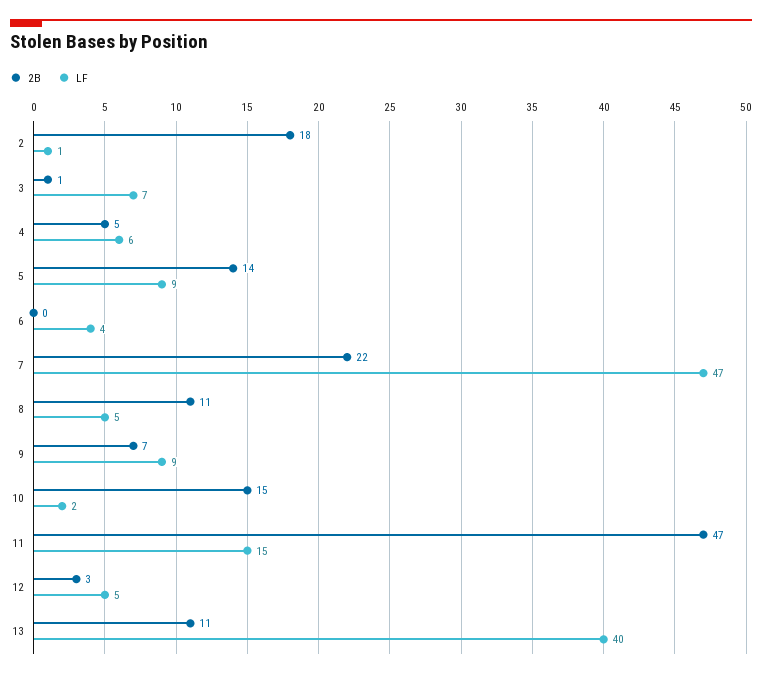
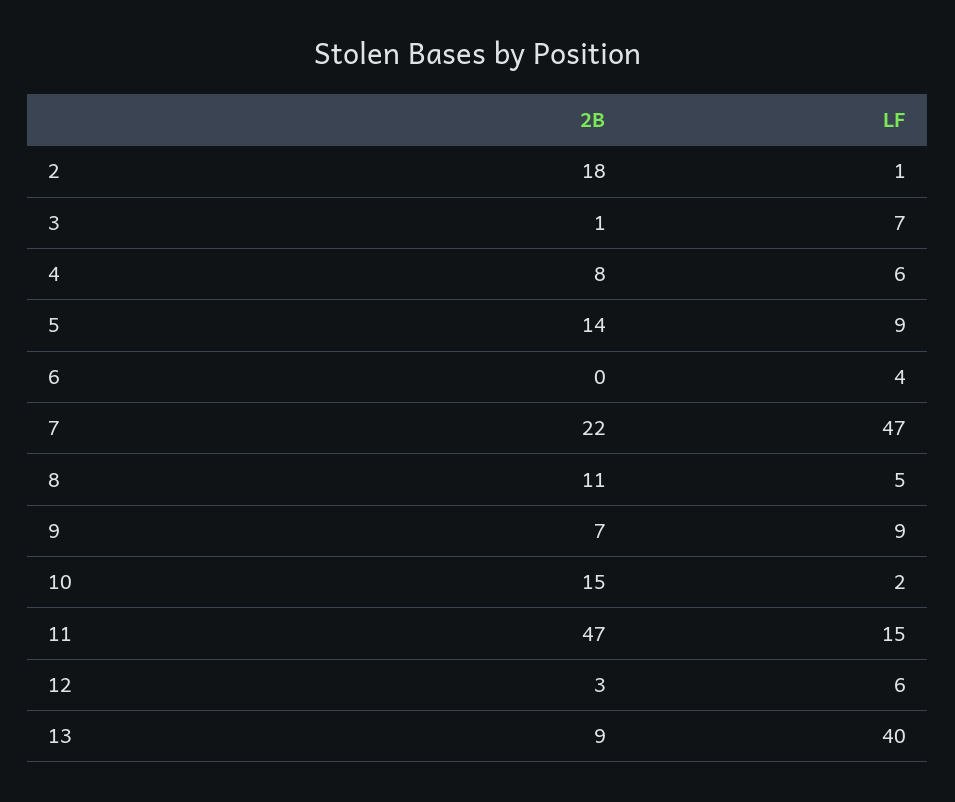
2B, 4: 5 -> 8
LF, 12: 5 -> 6
2B, 13: 11 -> 9

